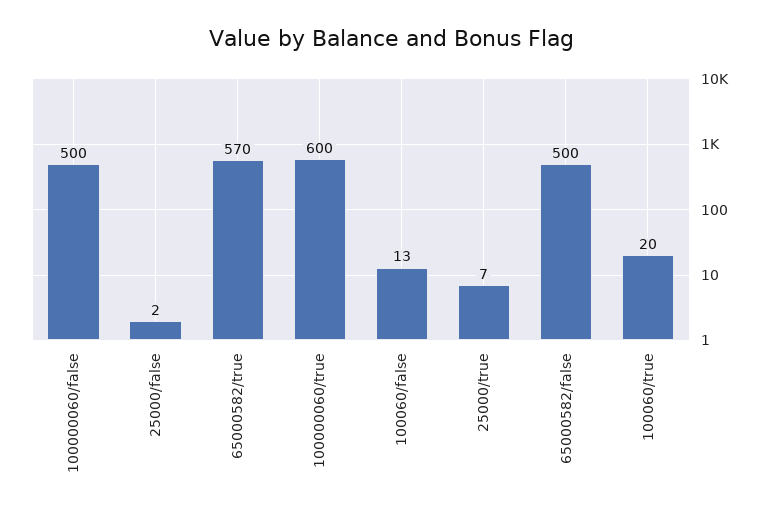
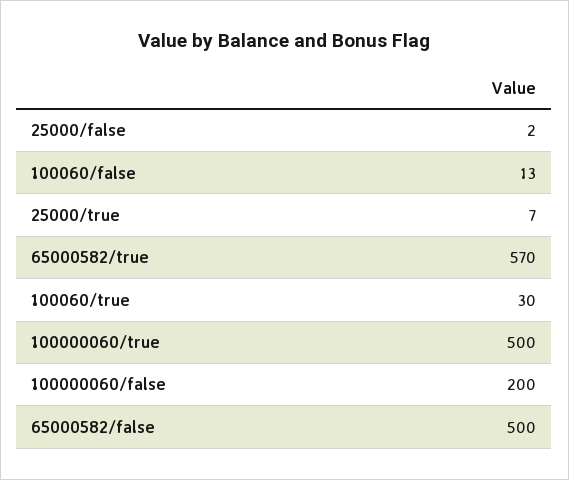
100000060/false: 500 -> 200
100000060/true: 600 -> 500
100060/true: 20 -> 30

